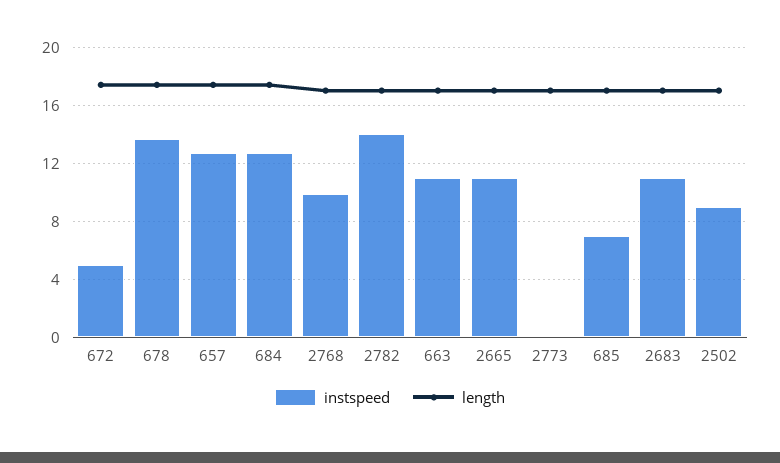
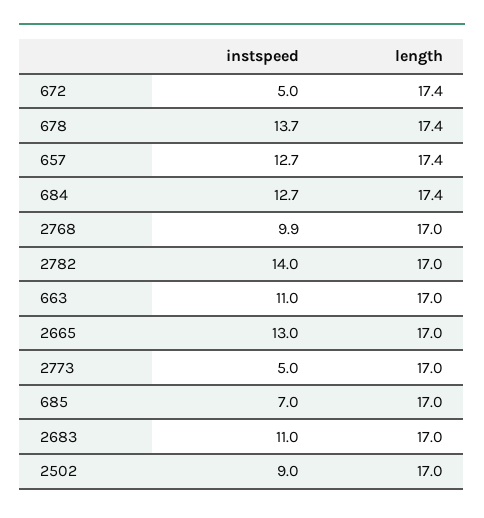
instspeed, 2665: 11 -> 13
instspeed, 2773: 0 -> 5

